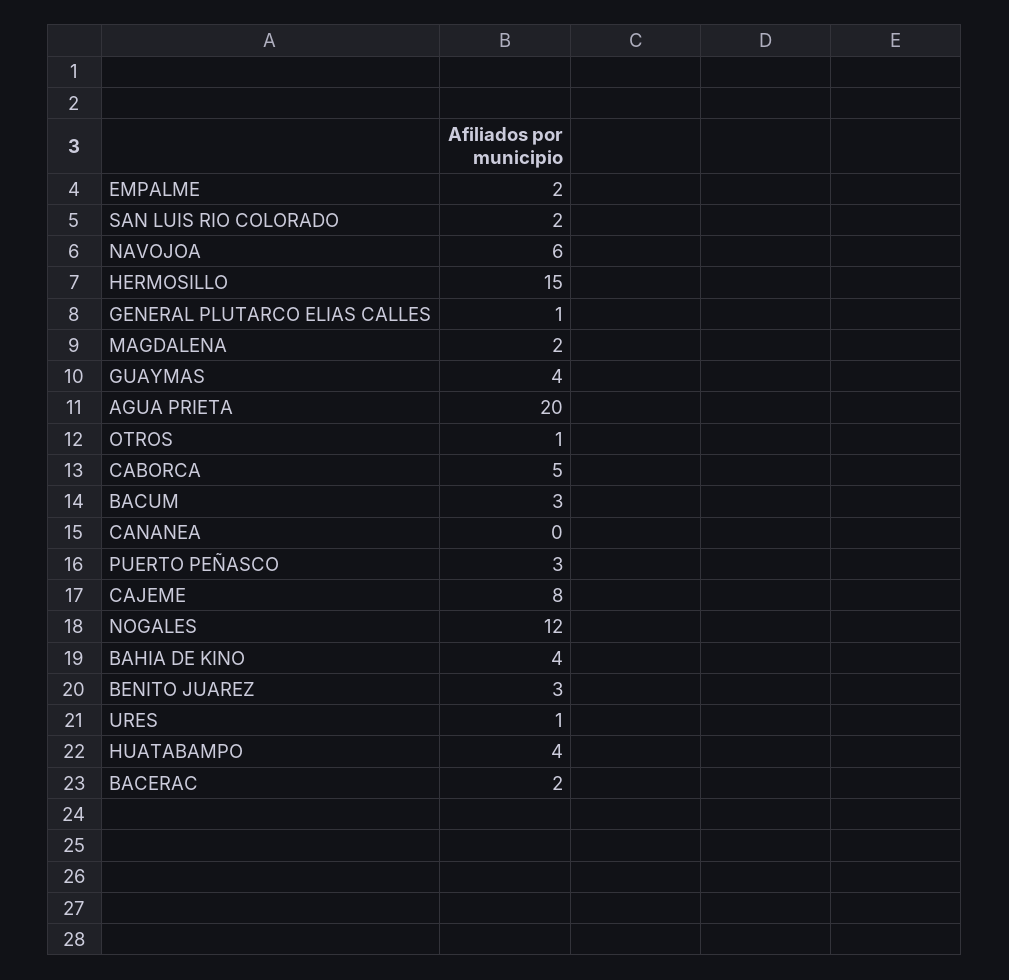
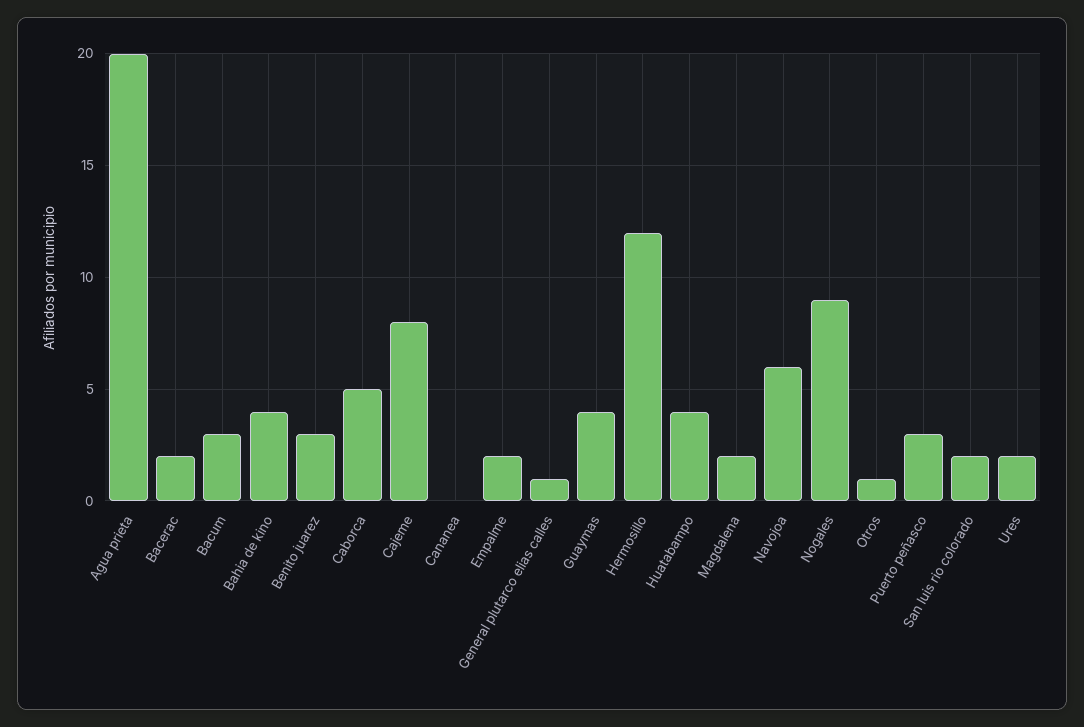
HERMOSILLO: 15 -> 12
NOGALES: 12 -> 9
URES: 1 -> 2

